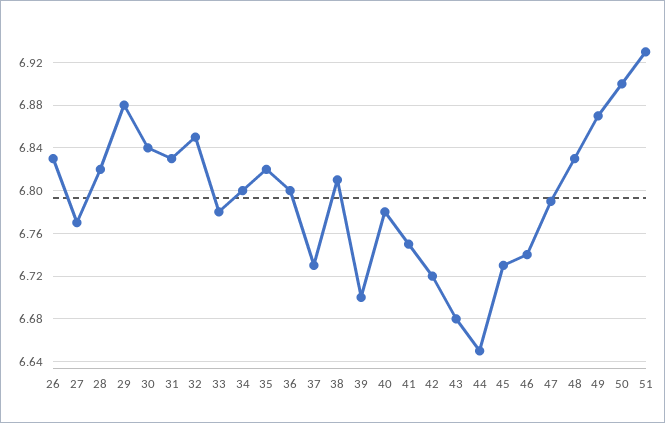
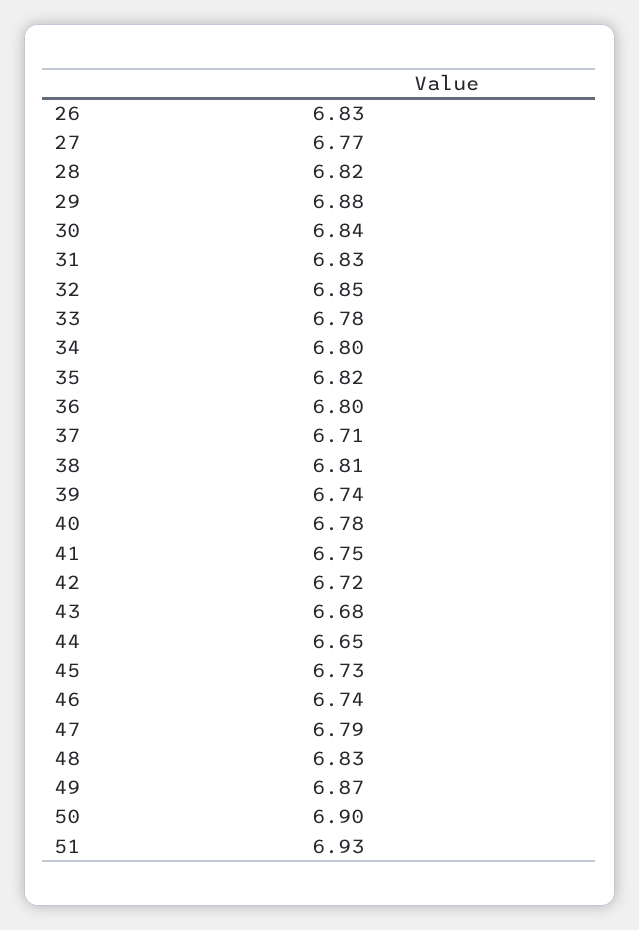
37: 6.73 -> 6.71
39: 6.7 -> 6.74

